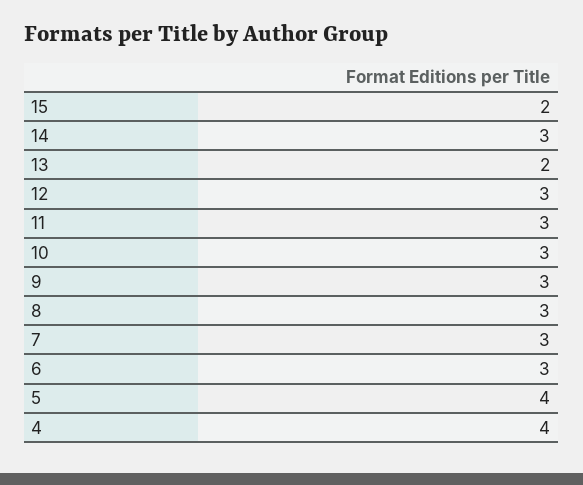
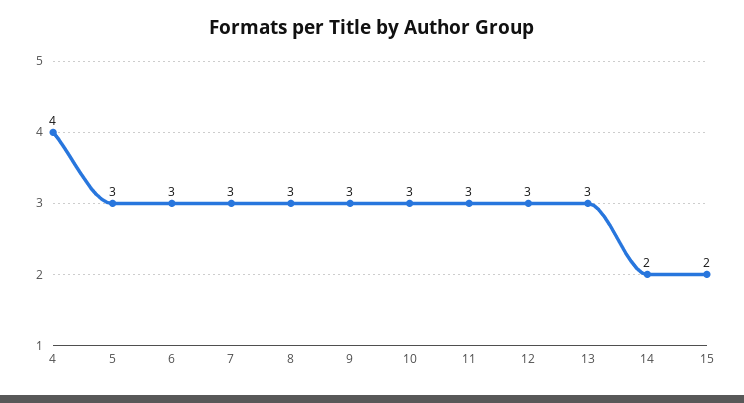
14: 3 -> 2
13: 2 -> 3
5: 4 -> 3

